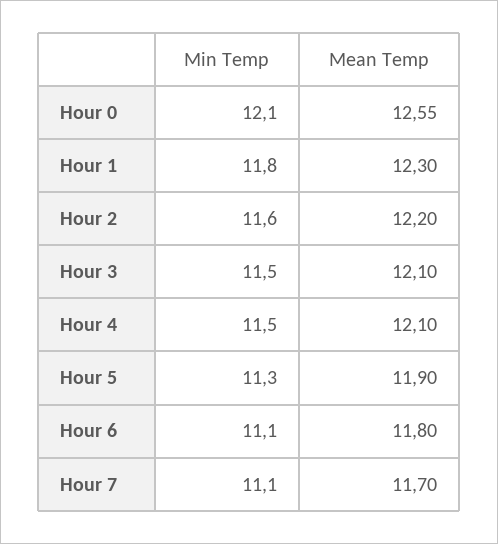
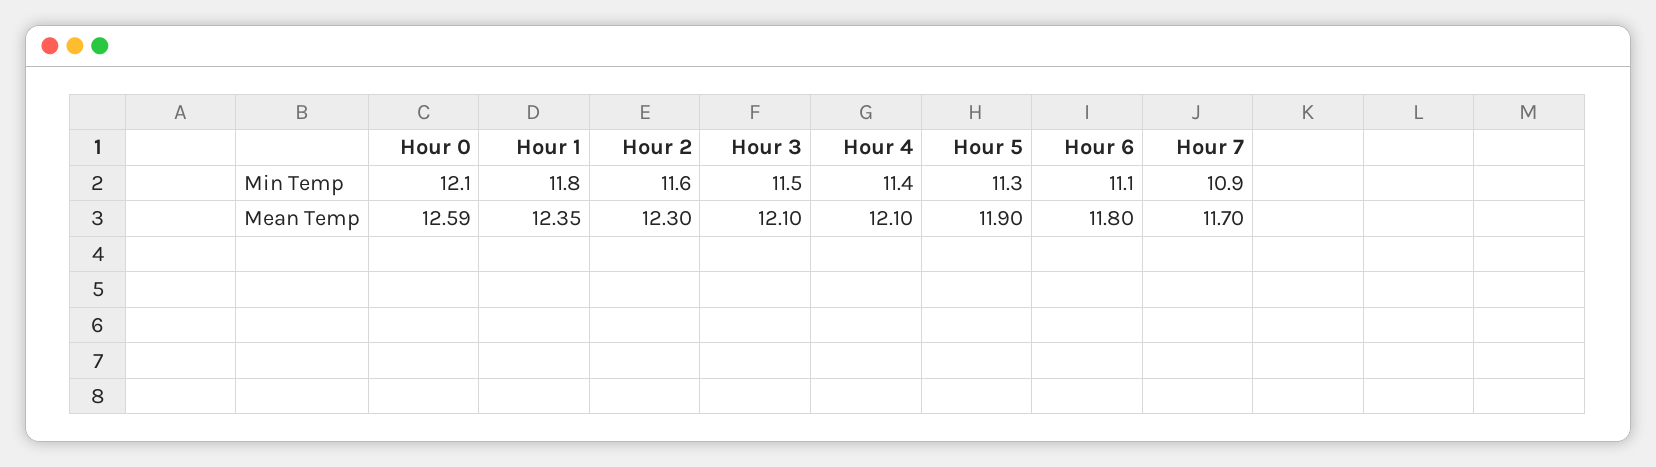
Mean Temp, Hour 0: 12.55 -> 12.59
Mean Temp, Hour 1: 12.3 -> 12.35
Mean Temp, Hour 2: 12.2 -> 12.3
Min Temp, Hour 4: 11.5 -> 11.4
Min Temp, Hour 7: 11.1 -> 10.9

